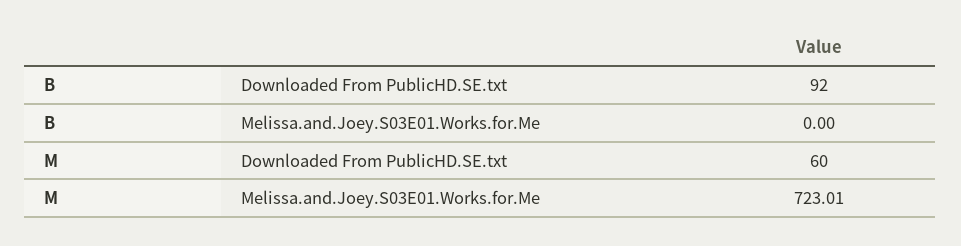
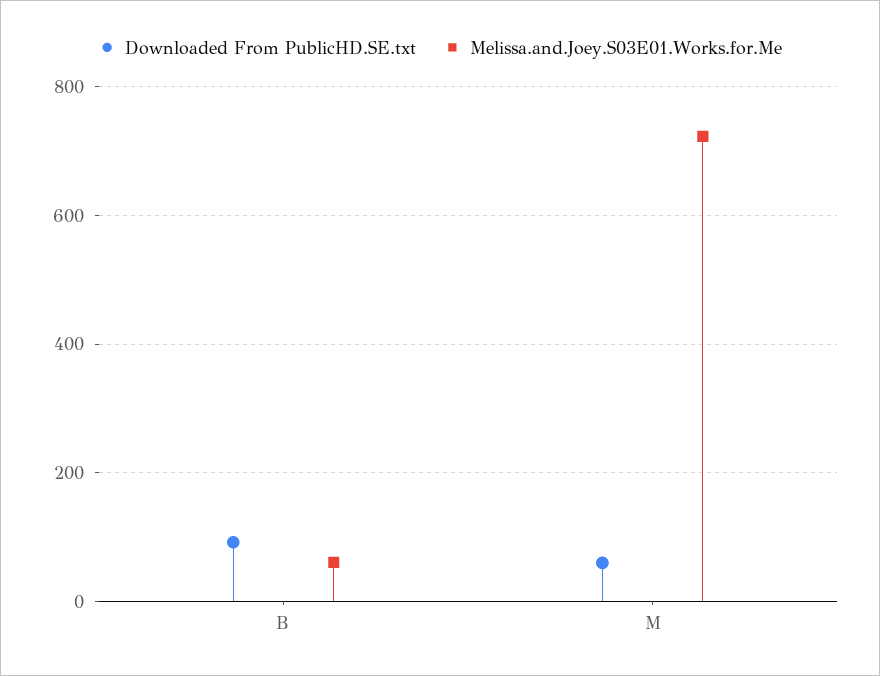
Melissa.and.Joey.S03E01.Works.for.Me, B: 0 -> 60

